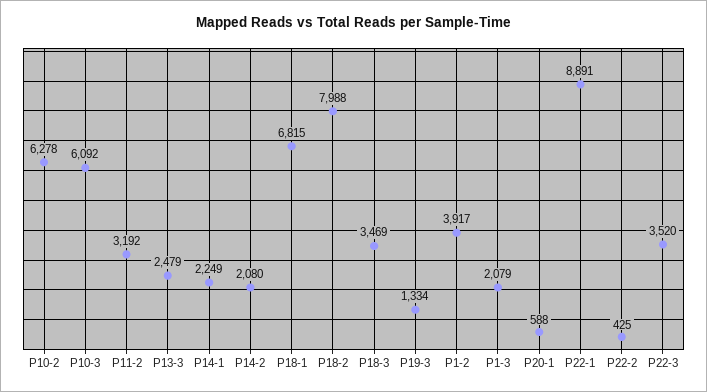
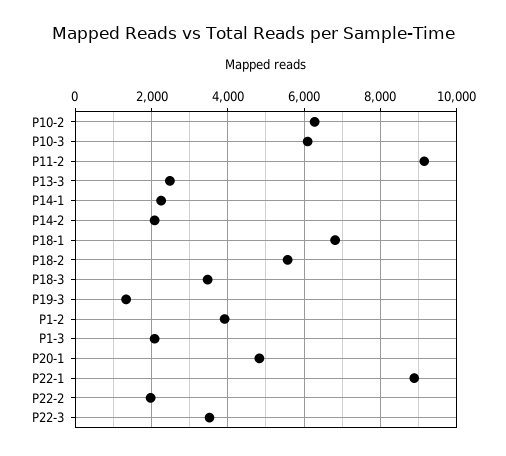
P11-2: 3192 -> 9200
P18-2: 7988 -> 5600
P20-1: 588 -> 4800
P22-2: 425 -> 2000

